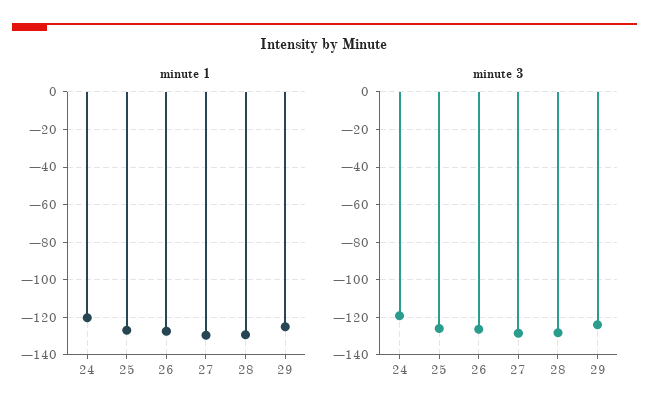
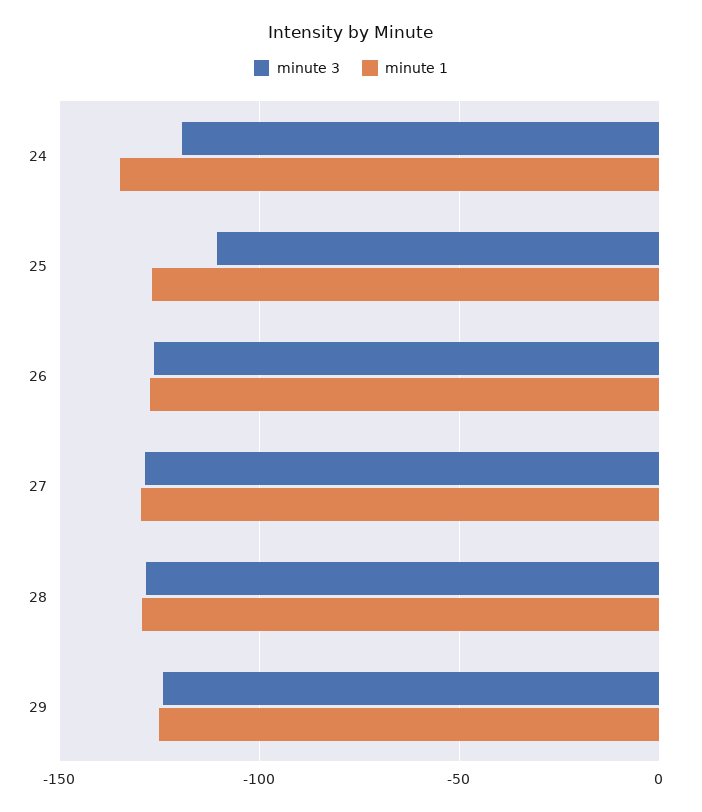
minute 1, 24: -120 -> -135
minute 3, 25: -125 -> -110

